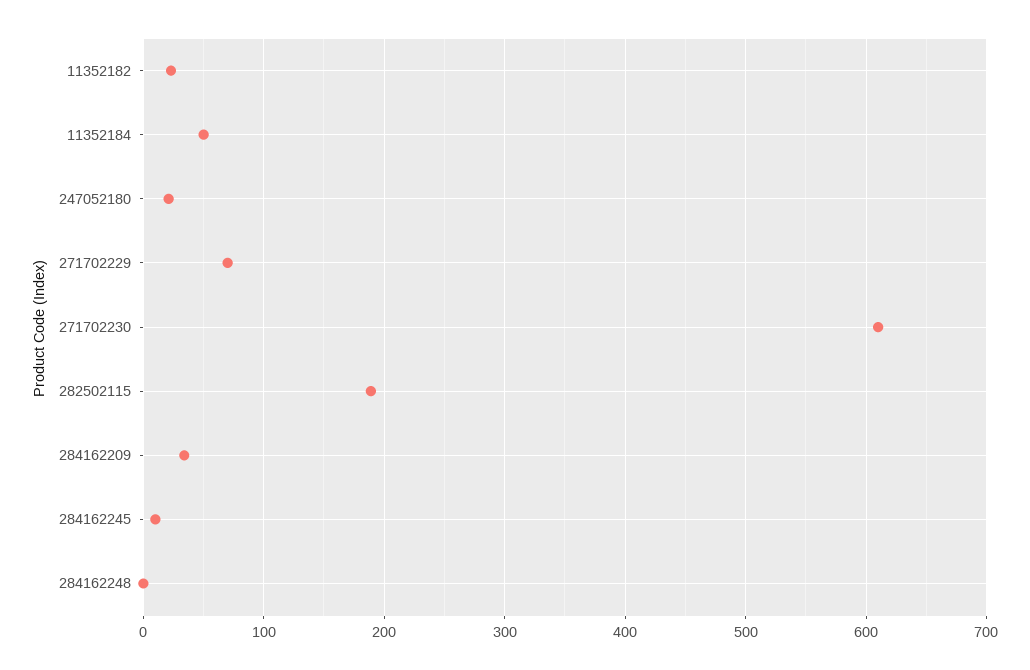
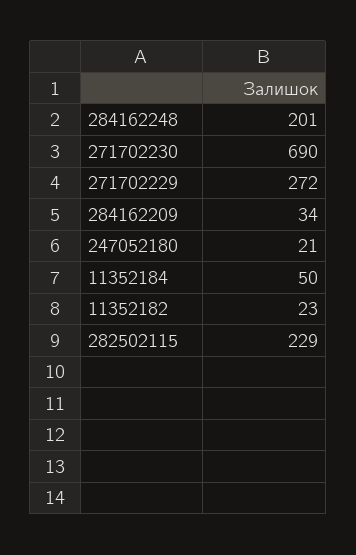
271702229: 70 -> 272
271702230: 610 -> 690
282502115: 190 -> 229
284162245: 10 -> none
284162248: 0 -> 201

